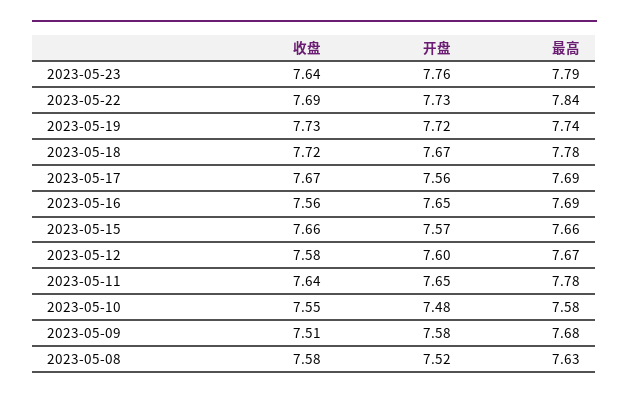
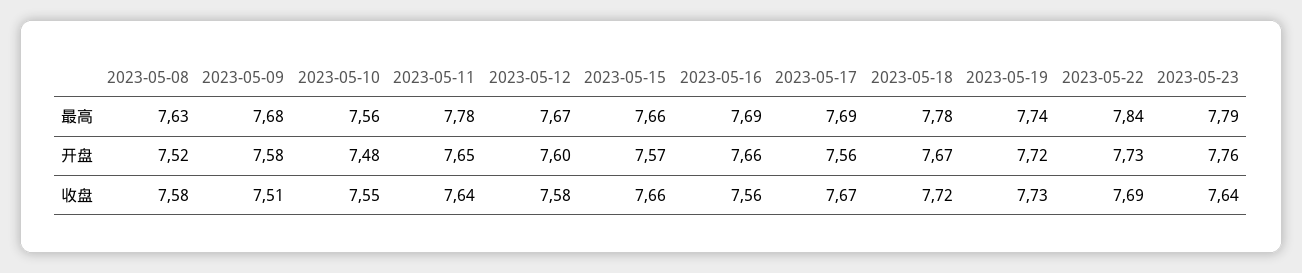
开盘, 2023-05-16: 7.65 -> 7.66
最高, 2023-05-10: 7.58 -> 7.56

